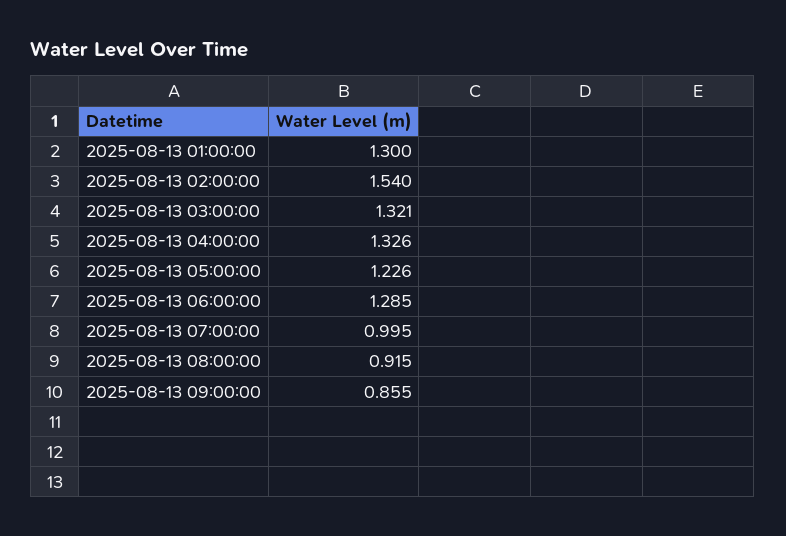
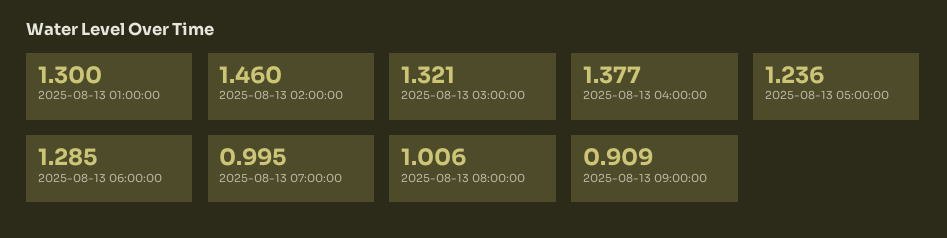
2025-08-13 02:00:00: 1.54 -> 1.46
2025-08-13 04:00:00: 1.326 -> 1.377
2025-08-13 05:00:00: 1.226 -> 1.236
2025-08-13 08:00:00: 0.915 -> 1.006
2025-08-13 09:00:00: 0.855 -> 0.909

